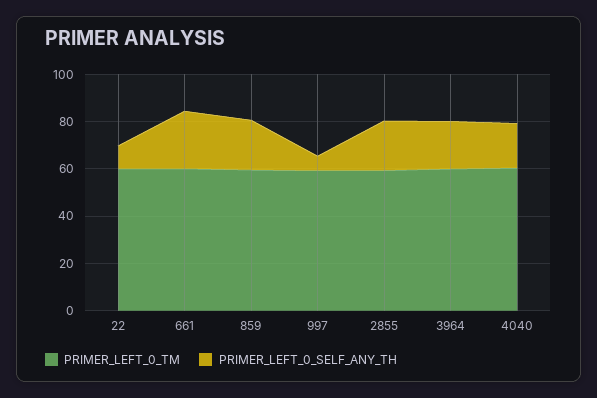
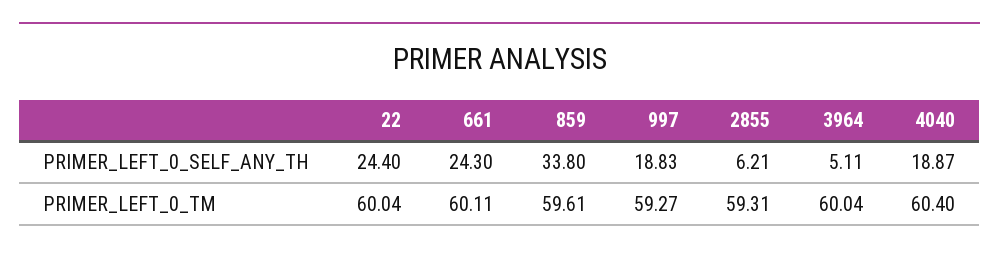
PRIMER_LEFT_0_SELF_ANY_TH, 22: 10 -> 24.4
PRIMER_LEFT_0_SELF_ANY_TH, 859: 20 -> 33.8
PRIMER_LEFT_0_SELF_ANY_TH, 997: 5 -> 18.83
PRIMER_LEFT_0_SELF_ANY_TH, 2855: 20 -> 6.21
PRIMER_LEFT_0_SELF_ANY_TH, 3964: 20 -> 5.11

